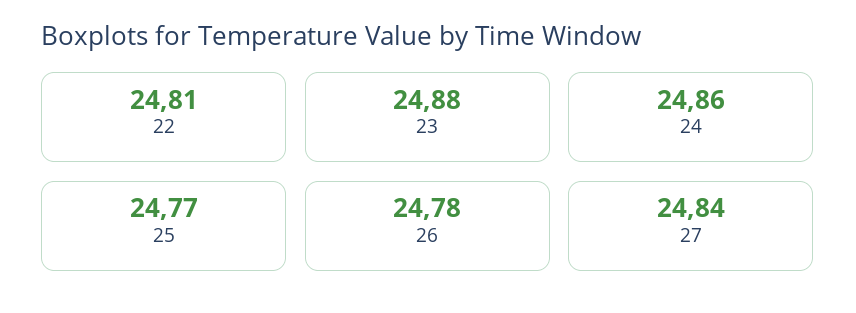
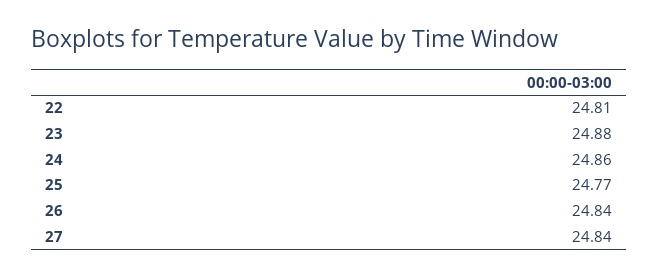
26: 24.78 -> 24.84

